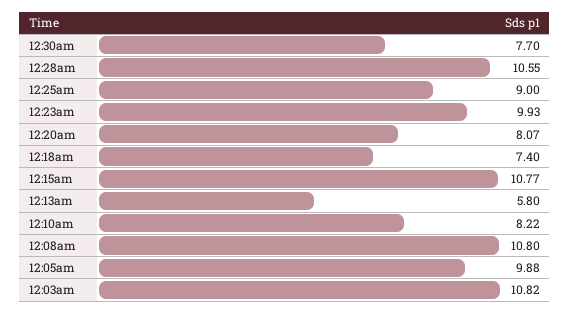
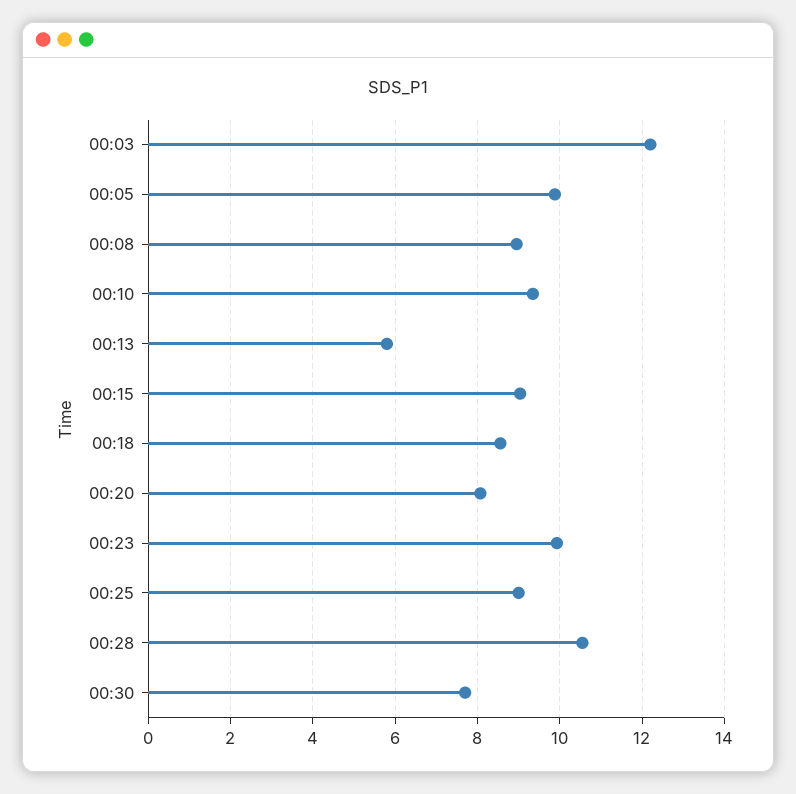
12:18am: 7.4 -> 8.6
12:15am: 10.77 -> 9
12:10am: 8.22 -> 9.4
12:08am: 10.8 -> 9
12:03am: 10.82 -> 12.2

